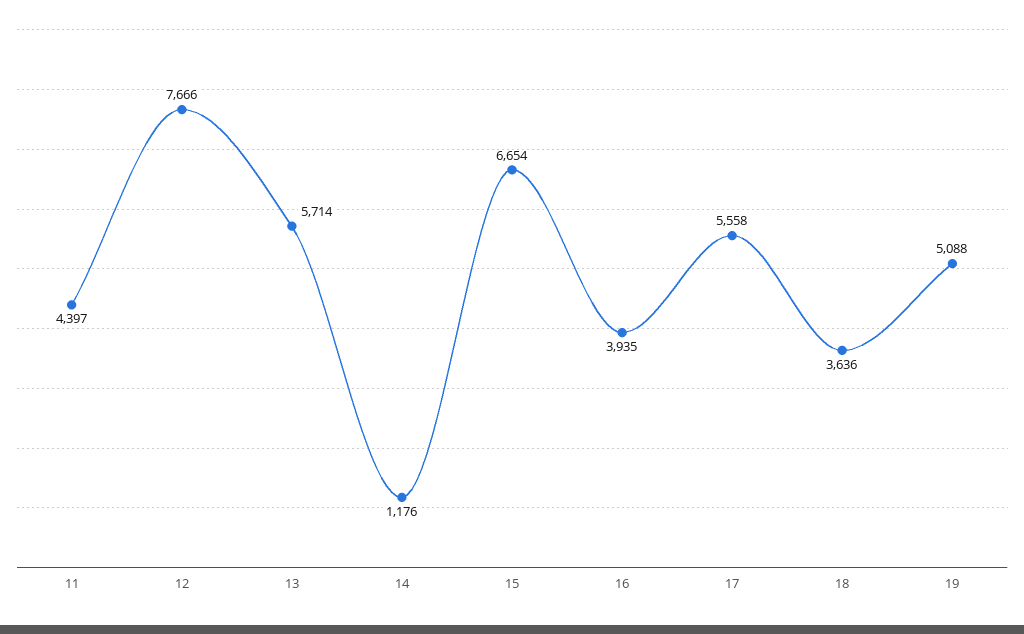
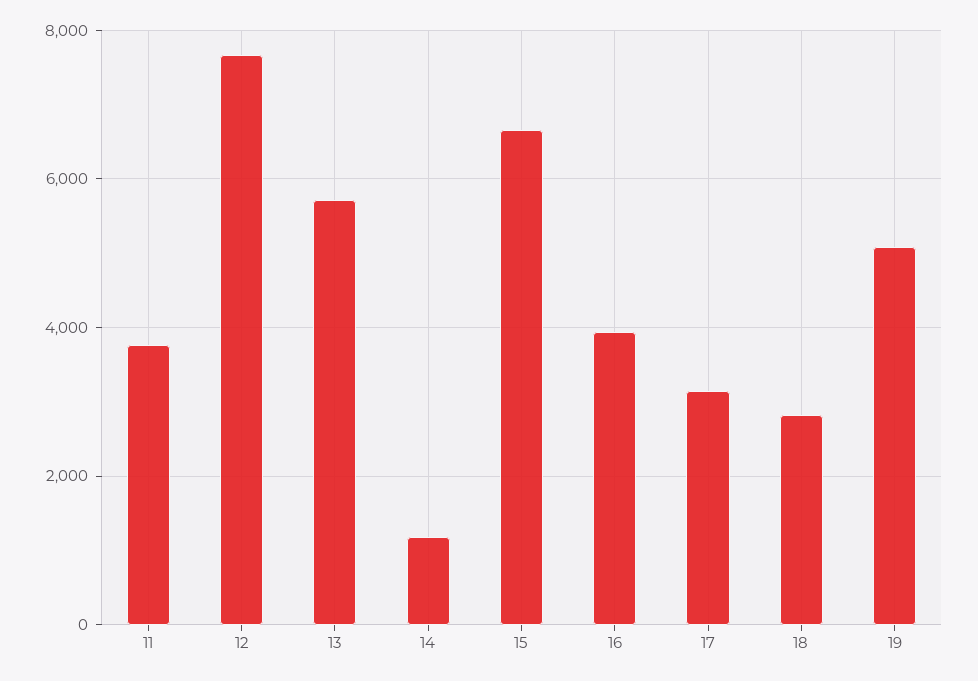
11: 4397 -> 3800
17: 5558 -> 3200
18: 3636 -> 2800

